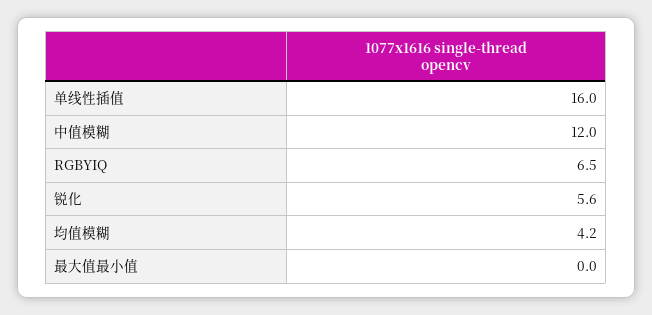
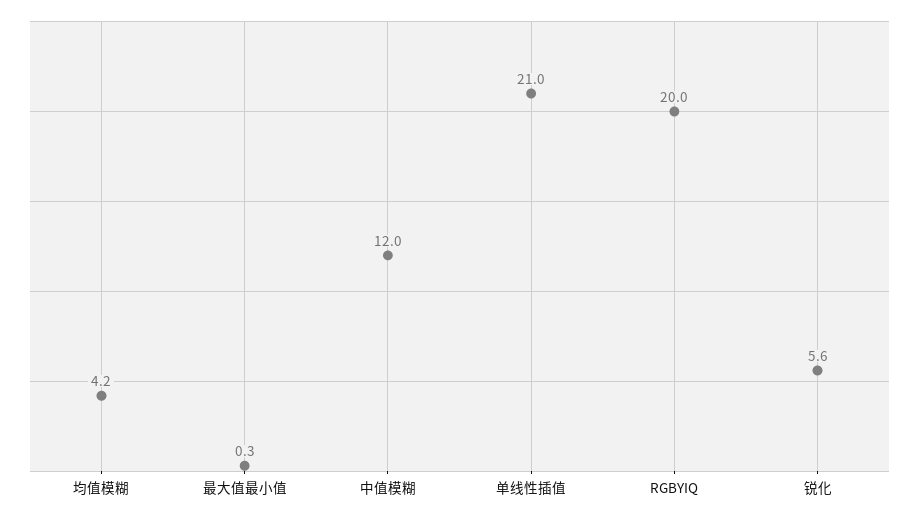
单线性插值: 16 -> 21
RGBYIQ: 6.5 -> 20
最大值最小值: 0 -> 0.3

